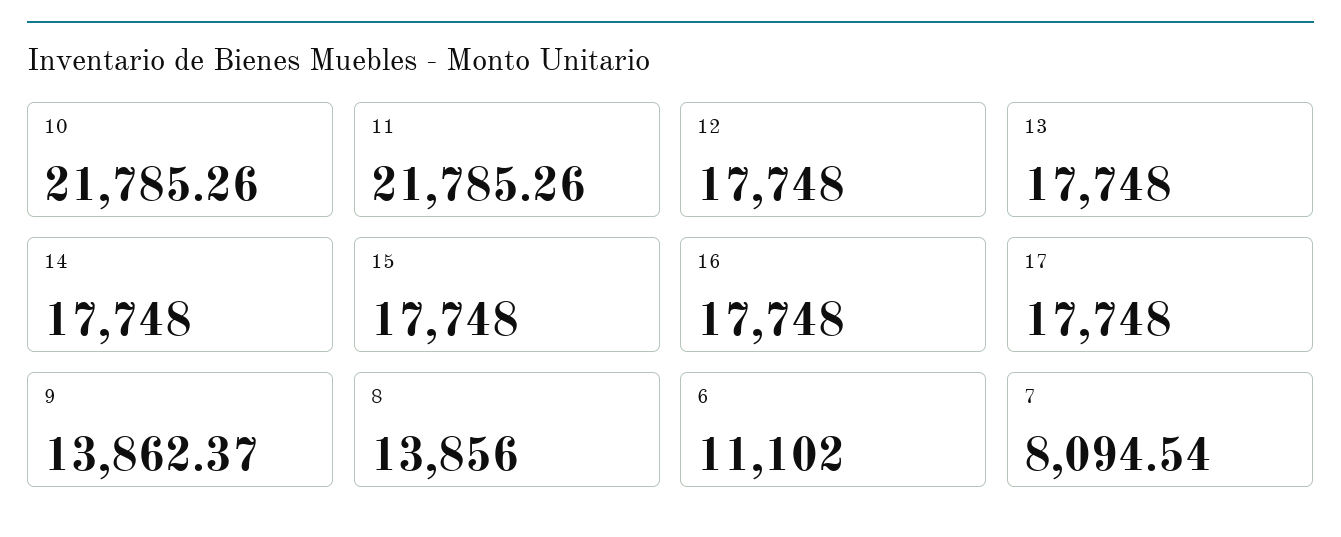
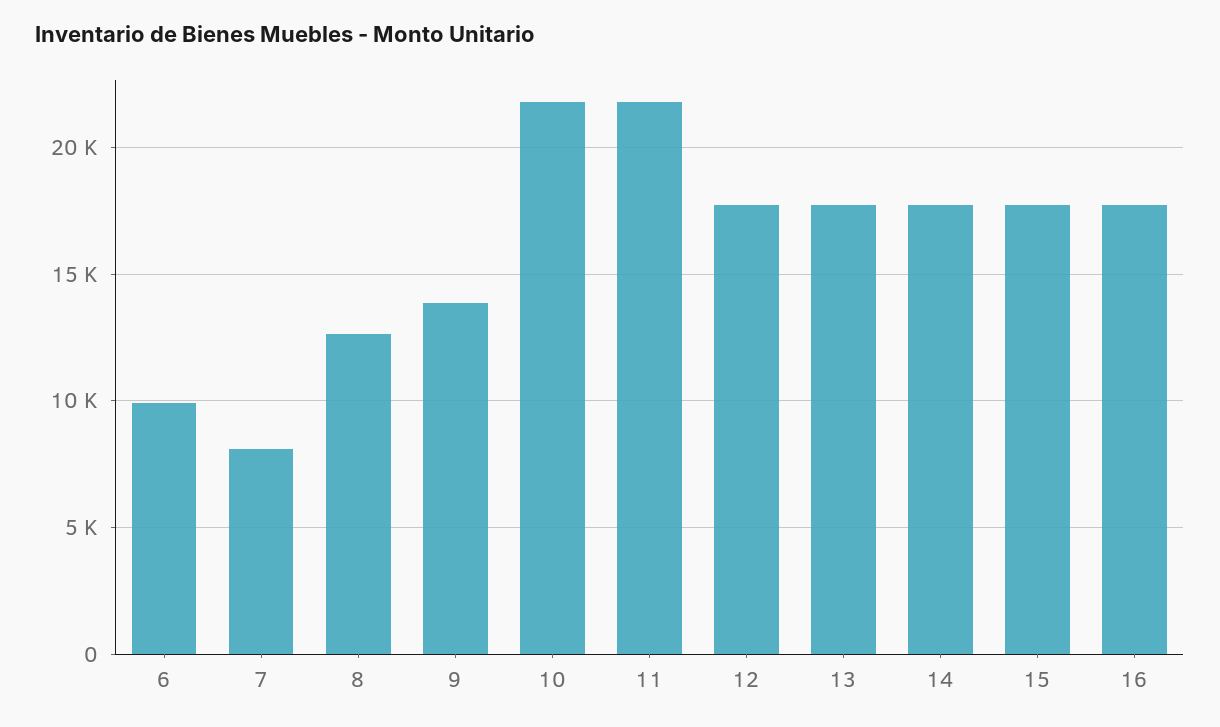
17: 17748 -> none
8: 13856 -> 12500
6: 11102 -> 10000

